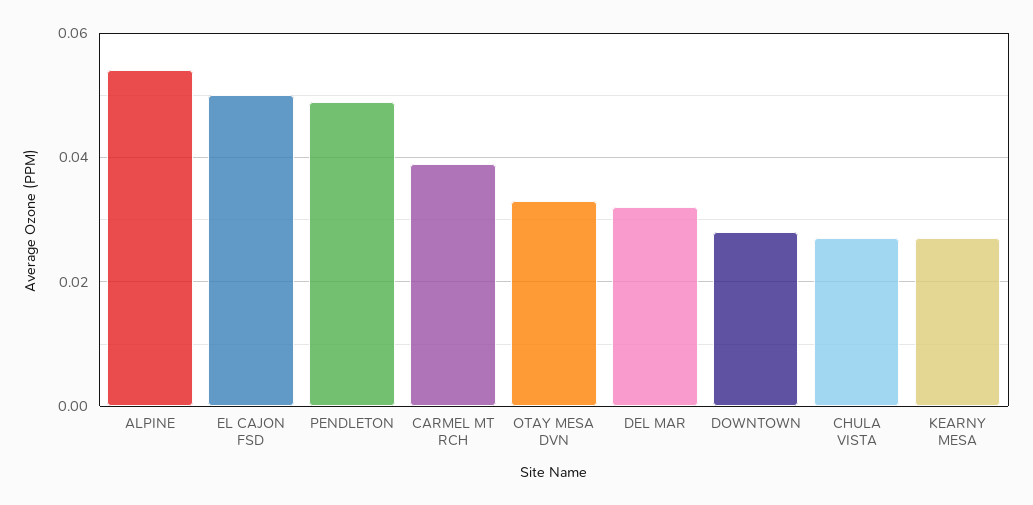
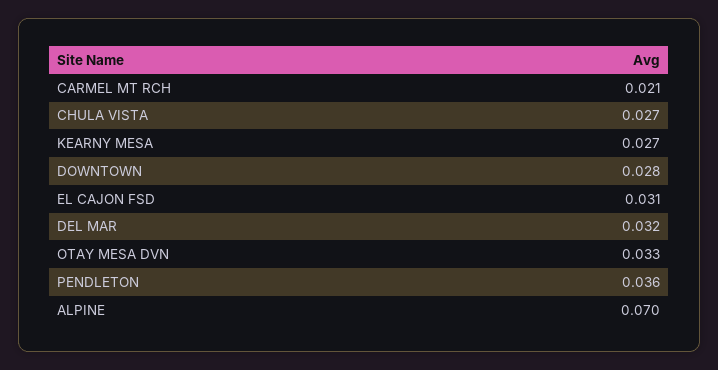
ALPINE: 0.055 -> 0.07
EL CAJON FSD: 0.05 -> 0.031
PENDLETON: 0.05 -> 0.036
CARMEL MT RCH: 0.04 -> 0.021

